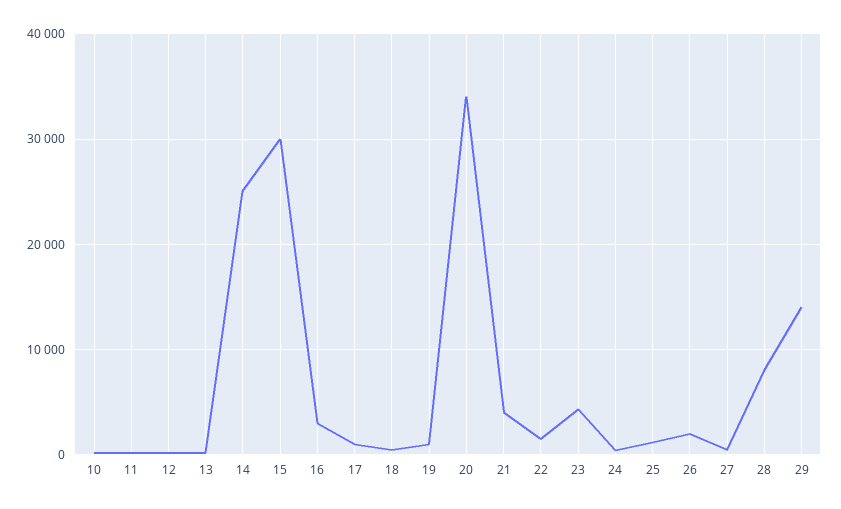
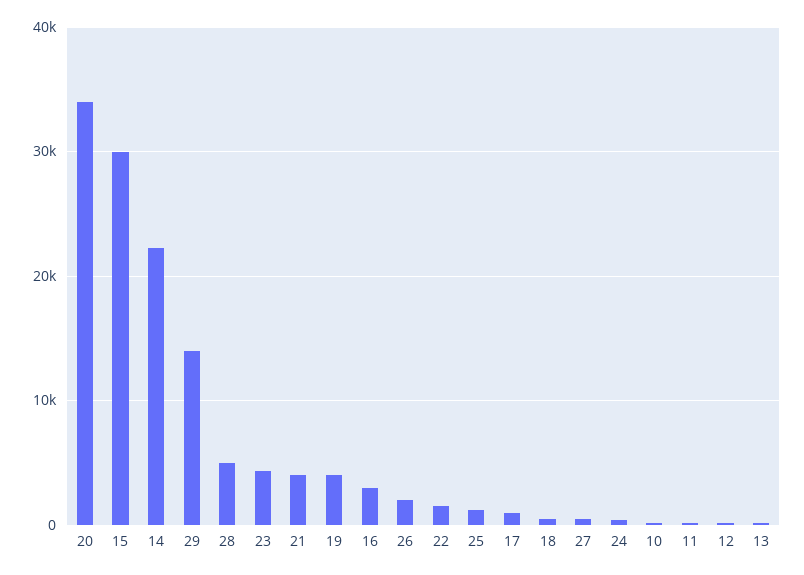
14: 25000 -> 22000
19: 1000 -> 4000
28: 8000 -> 5000

